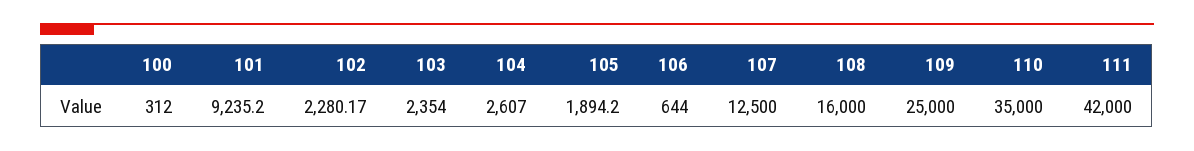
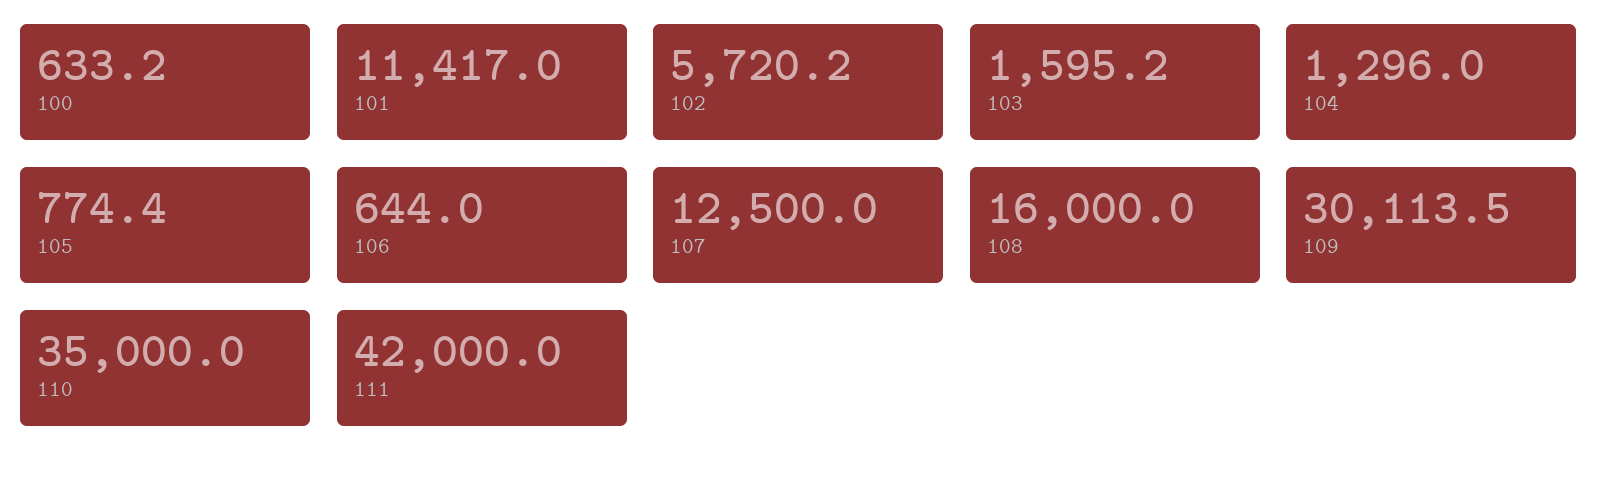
100: 312 -> 633.2
101: 9235.2 -> 11417
102: 2280.17 -> 5720.2
103: 2354 -> 1595.2
104: 2607 -> 1296
105: 1894.2 -> 774.4
109: 25000 -> 30113.5

